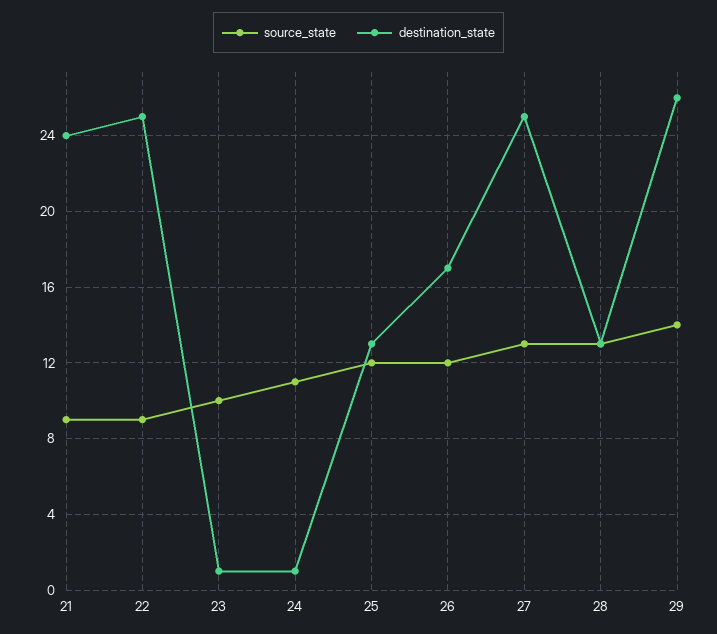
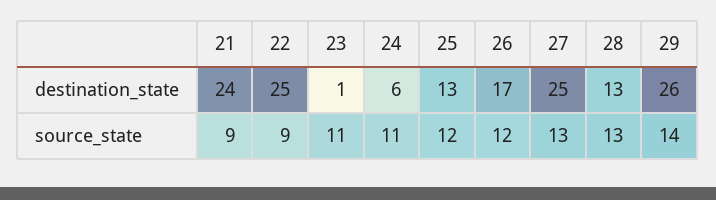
source_state, 23: 10 -> 11
destination_state, 24: 1 -> 6

